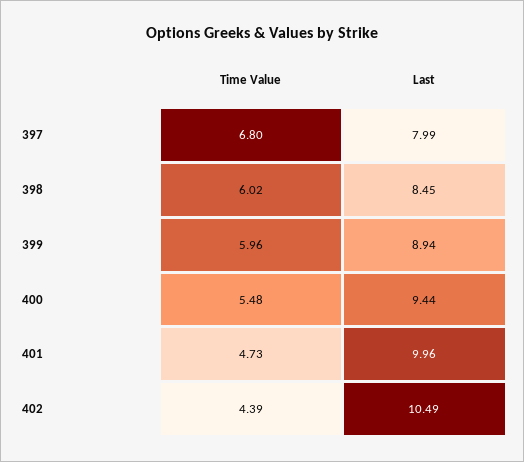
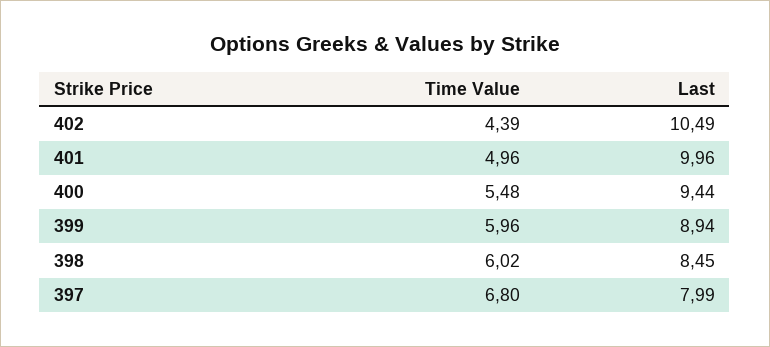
Time Value, 401: 4.73 -> 4.96

